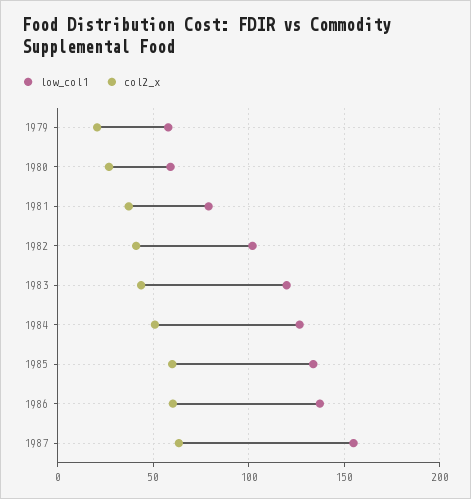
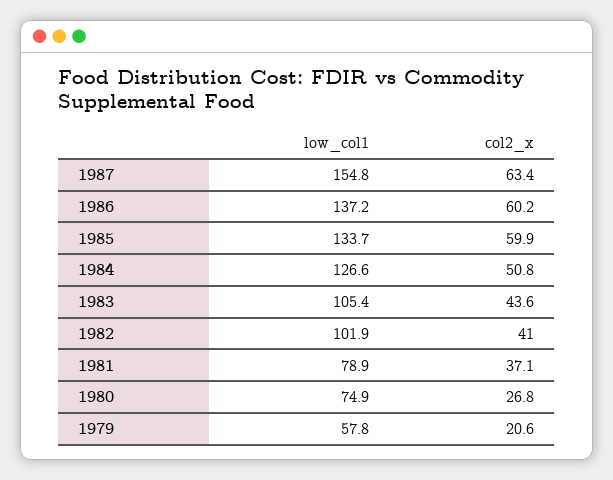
low_col1, 1980: 60 -> 74.9
low_col1, 1983: 120 -> 105.4

